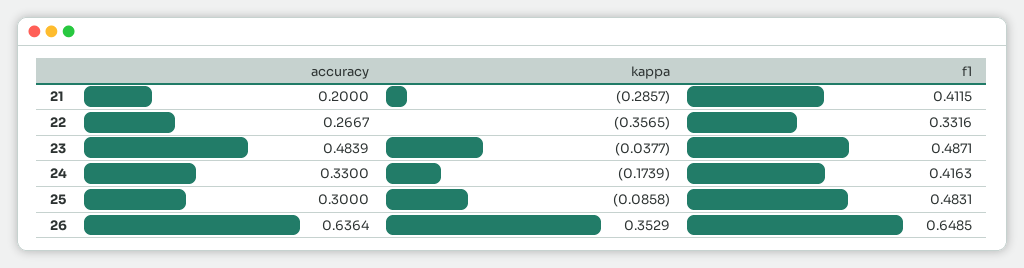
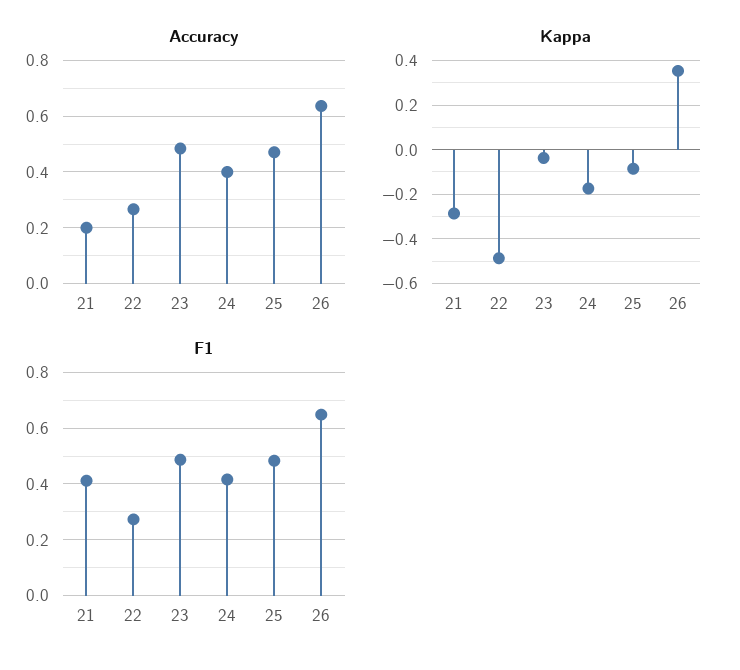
kappa, 22: -0.3565 -> -0.5
f1, 22: 0.3316 -> 0.275
accuracy, 24: 0.33 -> 0.4
accuracy, 25: 0.3 -> 0.475

